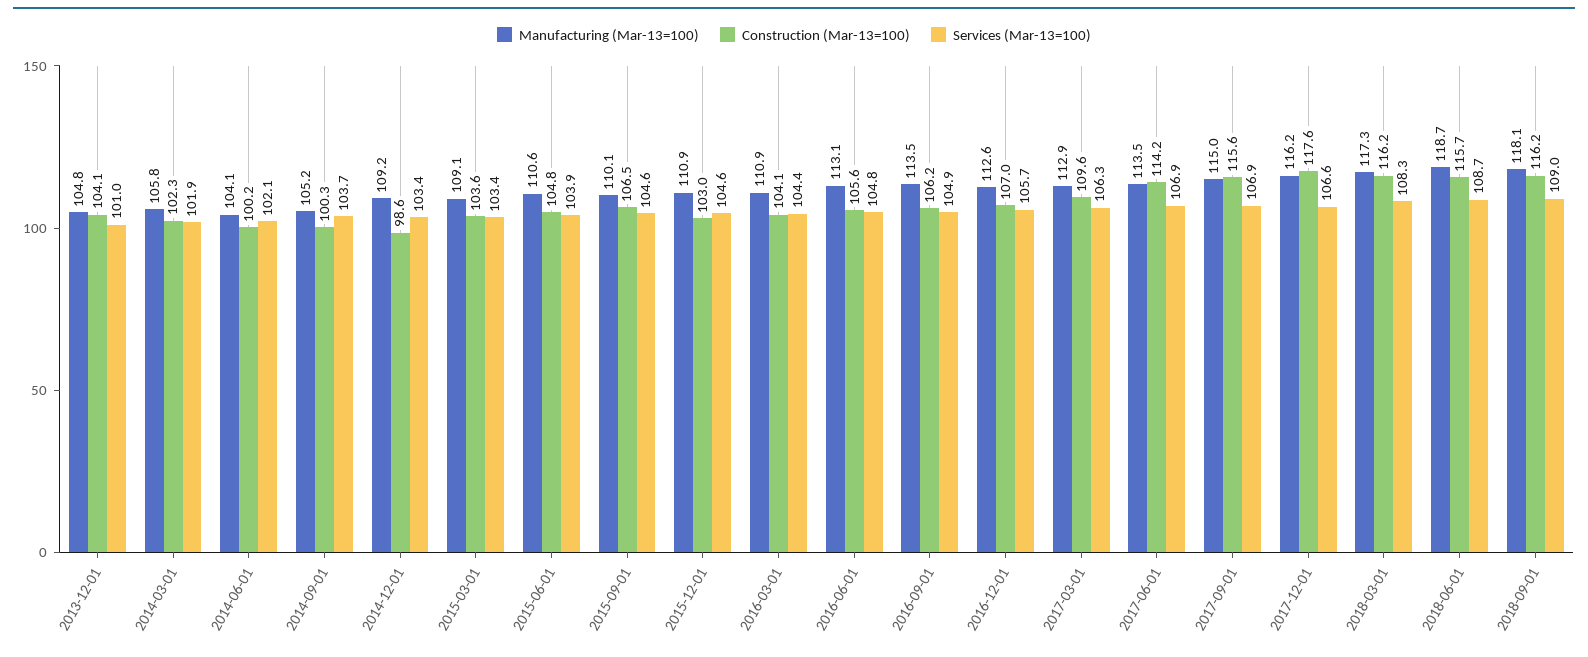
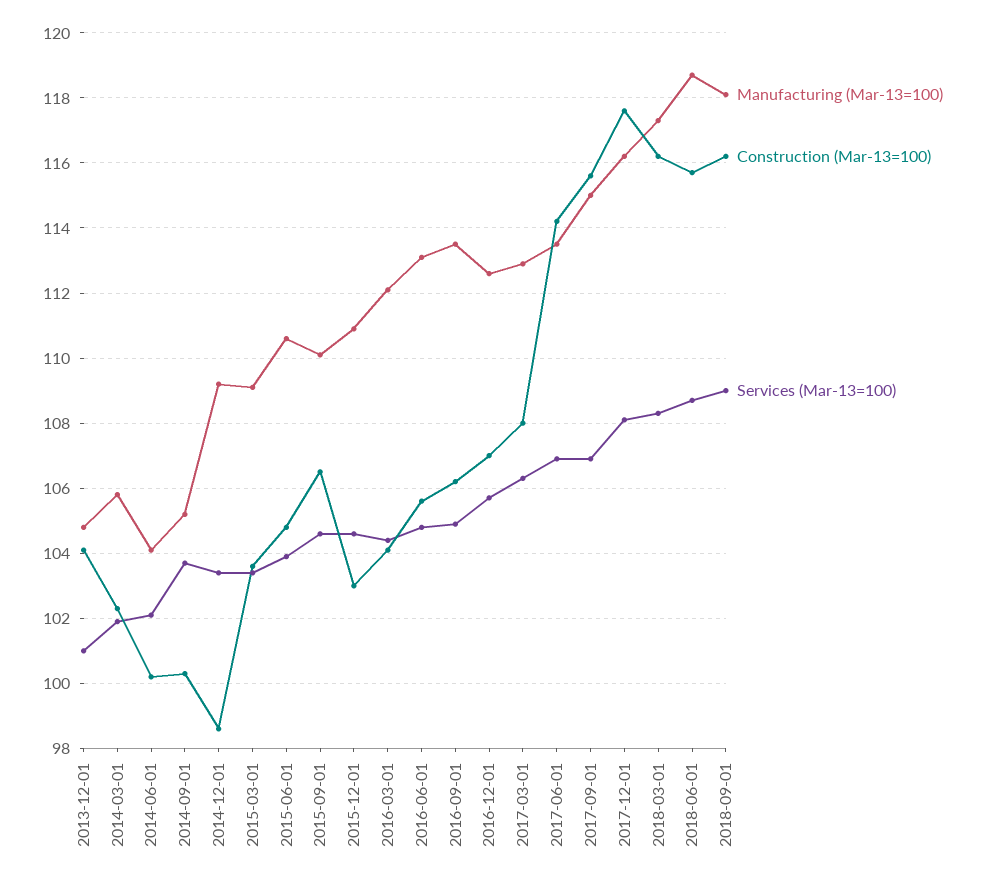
Manufacturing (Mar-13=100), 2016-03-01: 110.9 -> 112
Construction (Mar-13=100), 2017-03-01: 109.6 -> 108
Services (Mar-13=100), 2017-12-01: 106.6 -> 108

